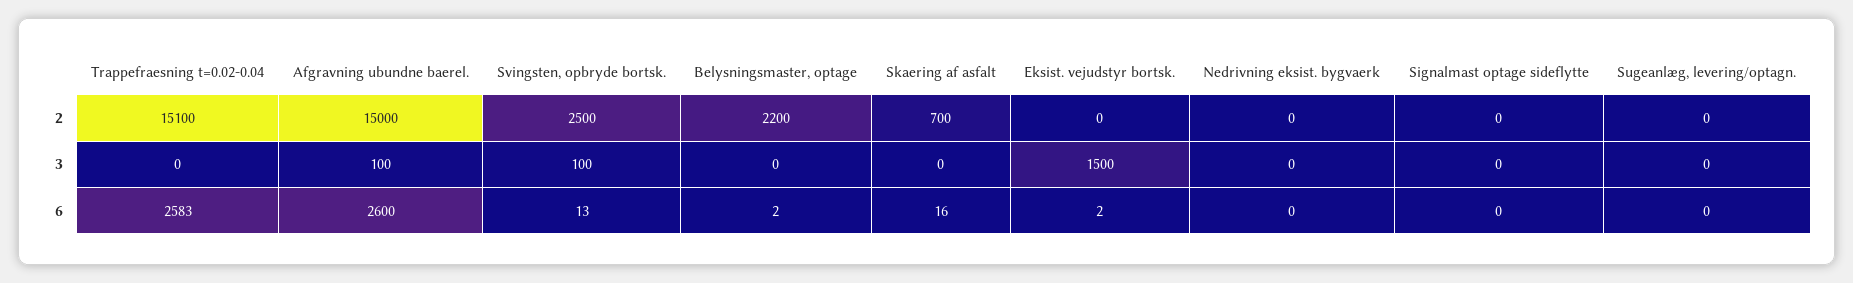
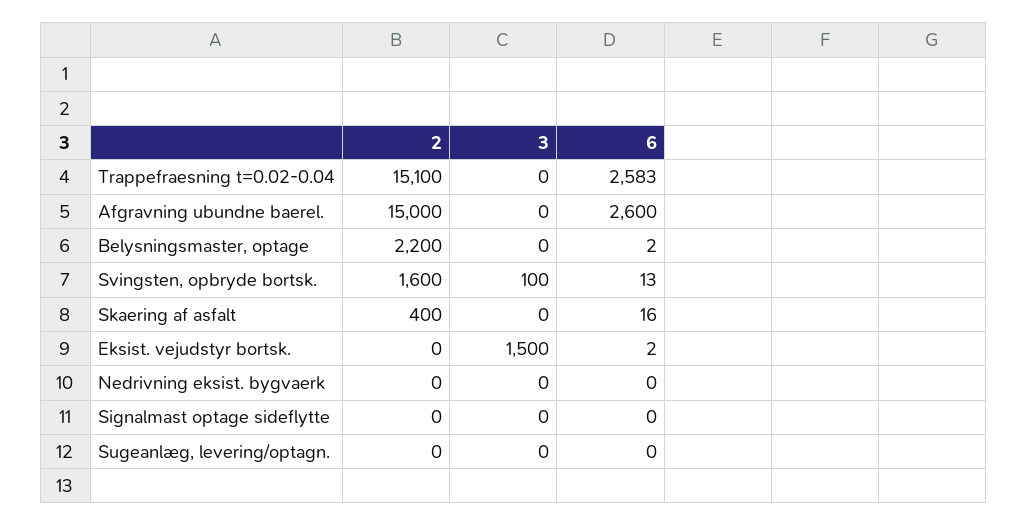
Svingsten, opbryde bortsk., 2: 2500 -> 1600
Skaering af asfalt, 2: 700 -> 400
Afgravning ubundne baerel., 3: 100 -> 0

